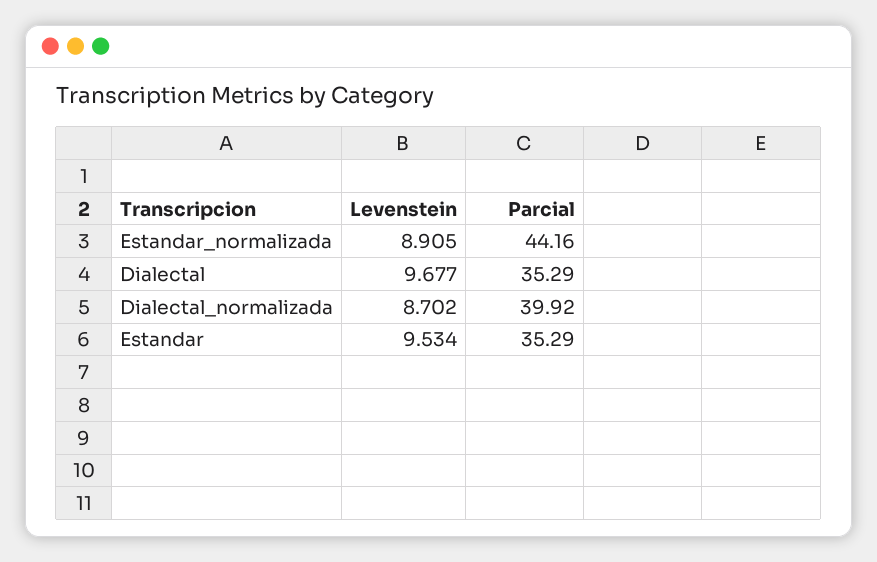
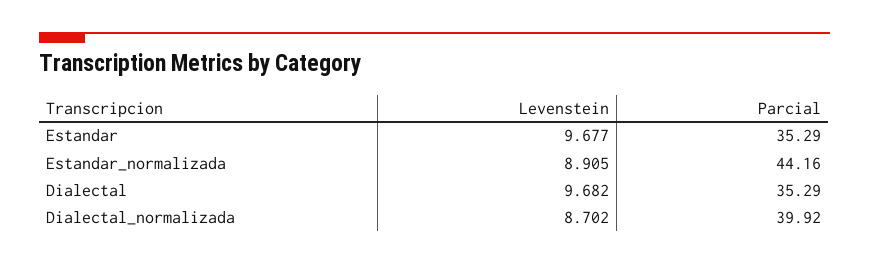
Levenstein, Dialectal: 9.677 -> 9.682
Levenstein, Estandar: 9.534 -> 9.677

